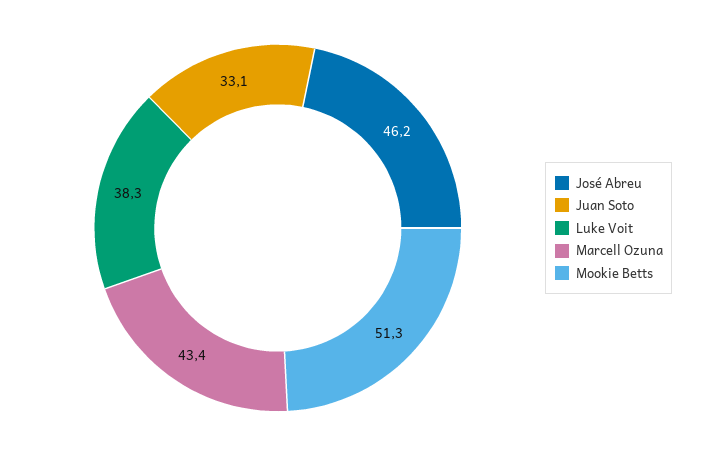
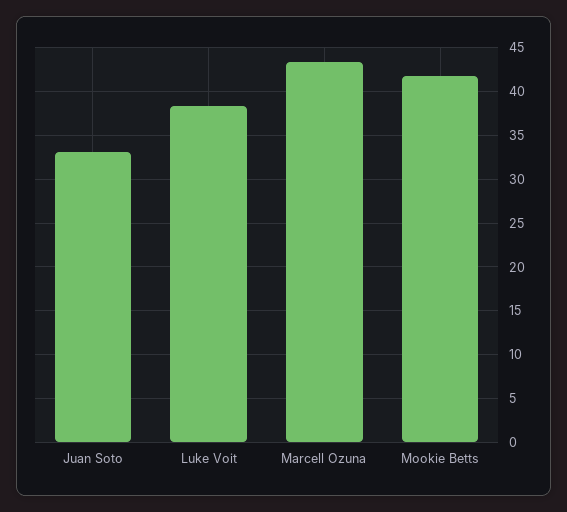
José Abreu: 46.2 -> none
Mookie Betts: 51.3 -> 42

